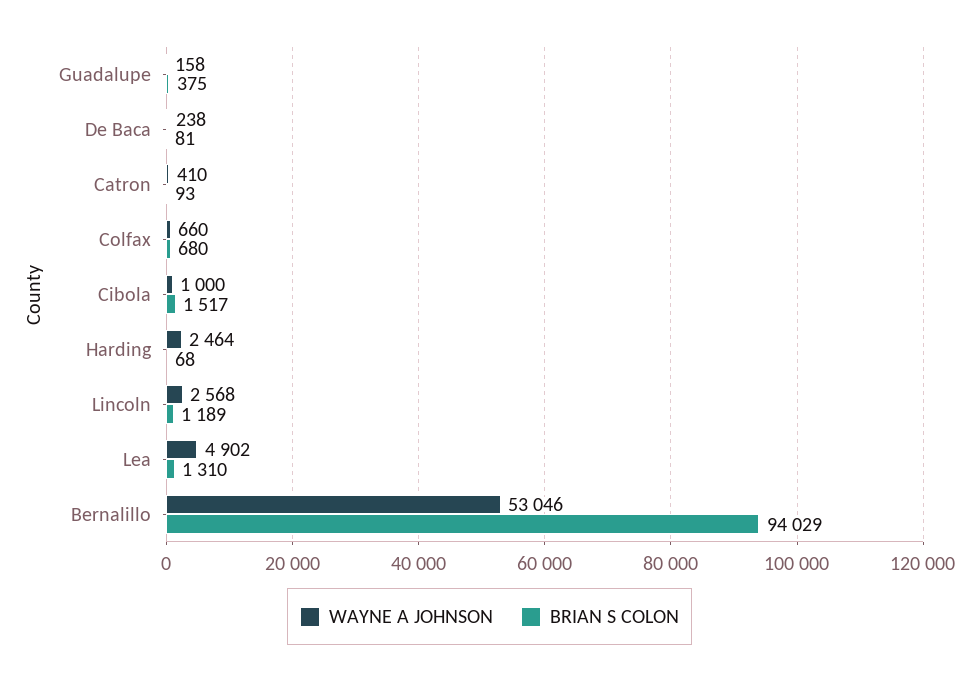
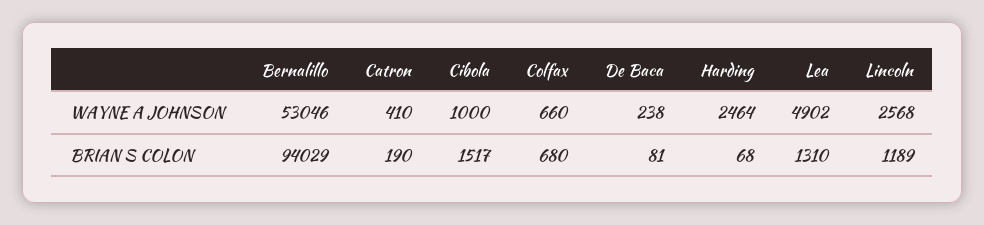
WAYNE A JOHNSON, Guadalupe: 158 -> none
BRIAN S COLON, Guadalupe: 375 -> none
BRIAN S COLON, Catron: 93 -> 190

